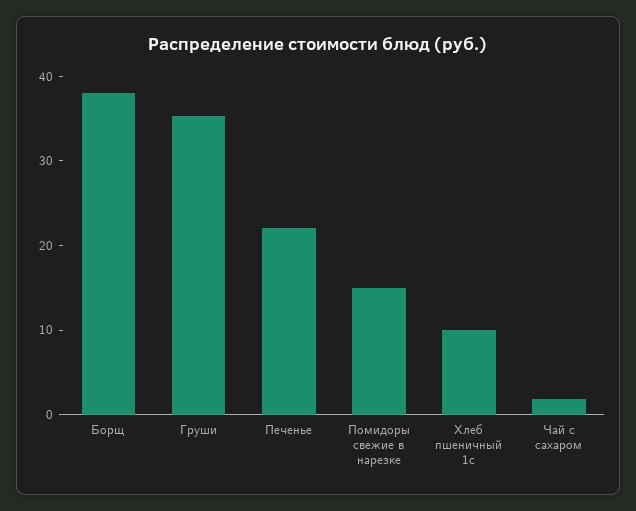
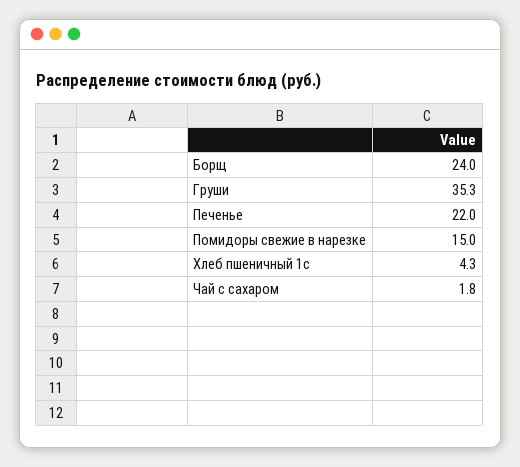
Борщ: 38 -> 24
Хлеб пшеничный 1с: 10 -> 4.3

